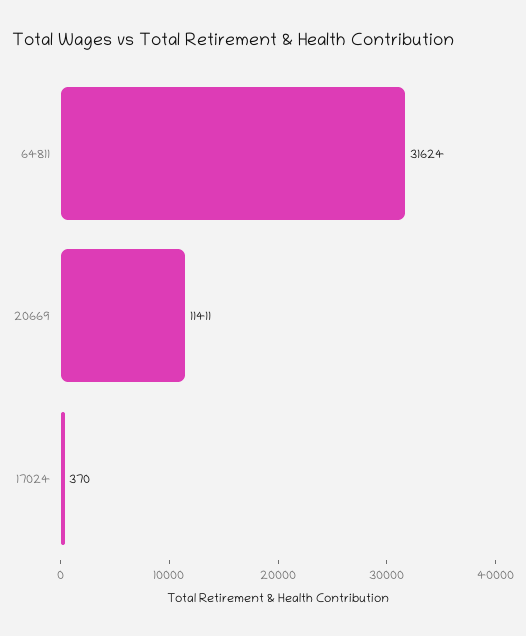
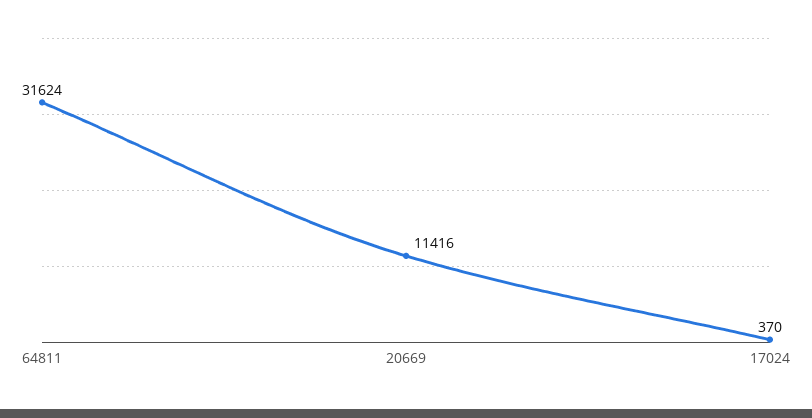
20669: 11411 -> 11416

